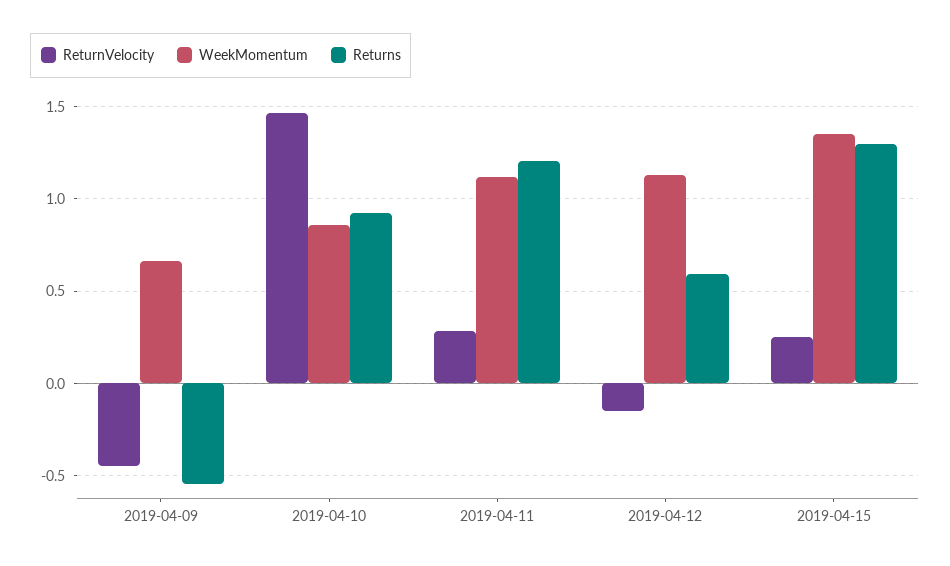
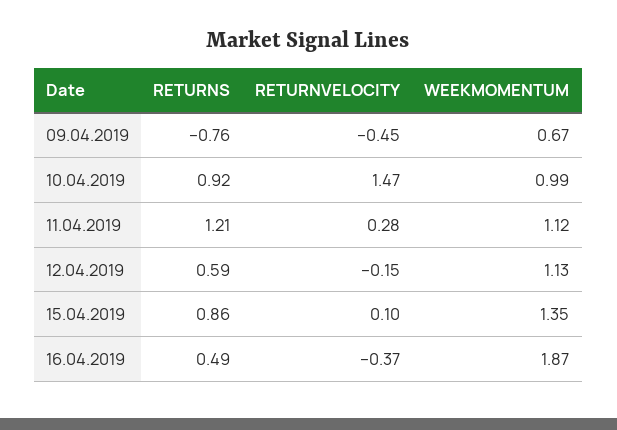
Returns, 2019-04-09: -0.55 -> -0.76
WeekMomentum, 2019-04-10: 0.85 -> 0.99
ReturnVelocity, 2019-04-15: 0.25 -> 0.1
Returns, 2019-04-15: 1.3 -> 0.86
Returns, 16.04.2019: none -> 0.49
ReturnVelocity, 16.04.2019: none -> -0.37
WeekMomentum, 16.04.2019: none -> 1.87

